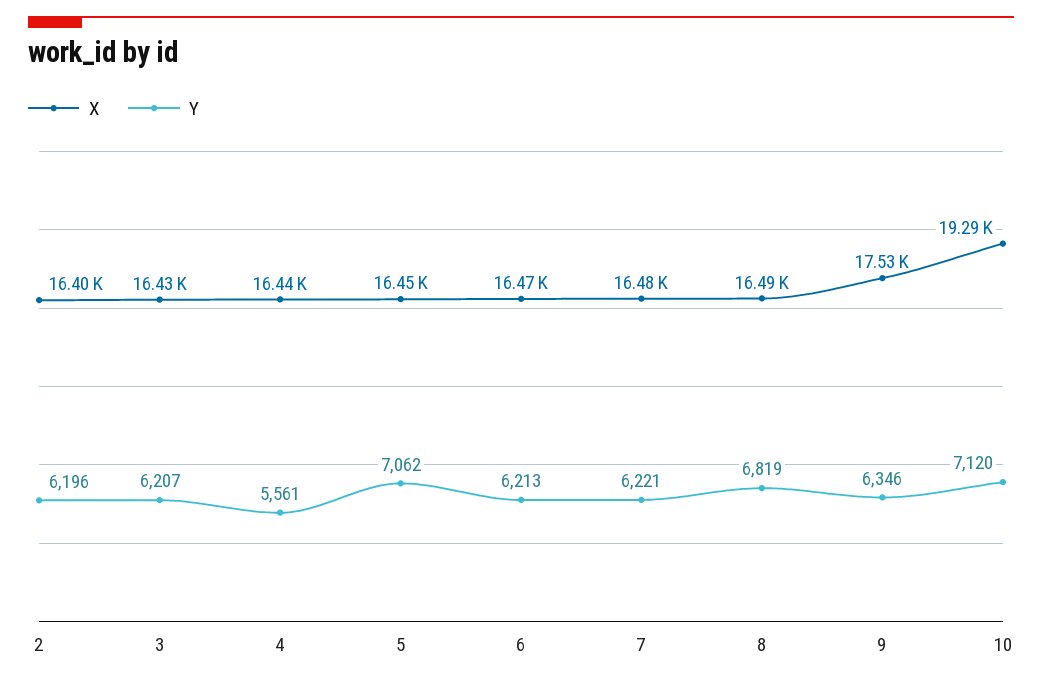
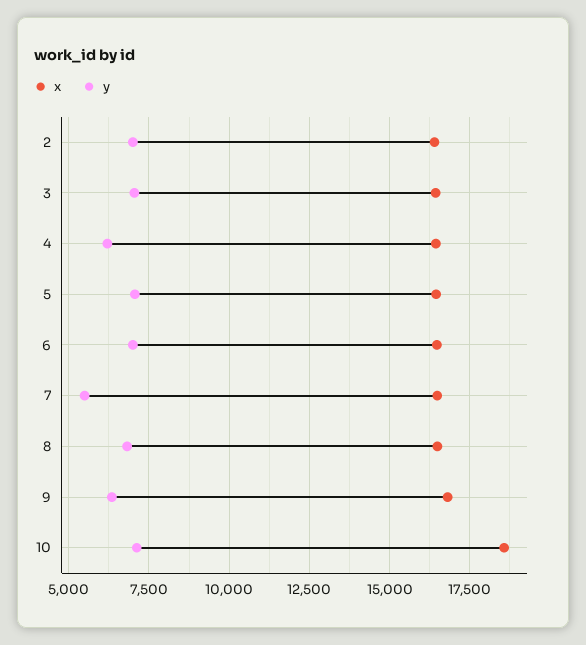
Y, 2: 6196 -> 7000
Y, 3: 6207 -> 7000
Y, 4: 5561 -> 6250
Y, 6: 6213 -> 7000
Y, 7: 6221 -> 5500
X, 9: 17530 -> 16750
X, 10: 19290 -> 18500

